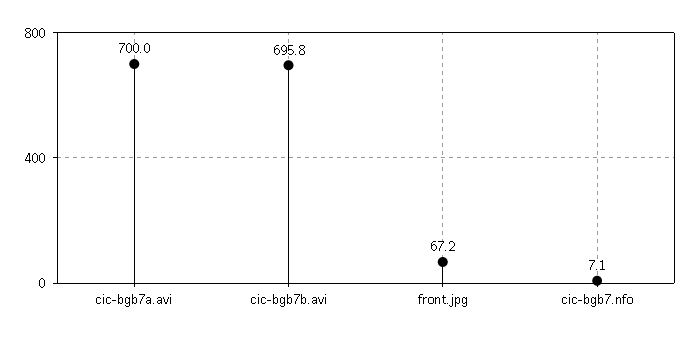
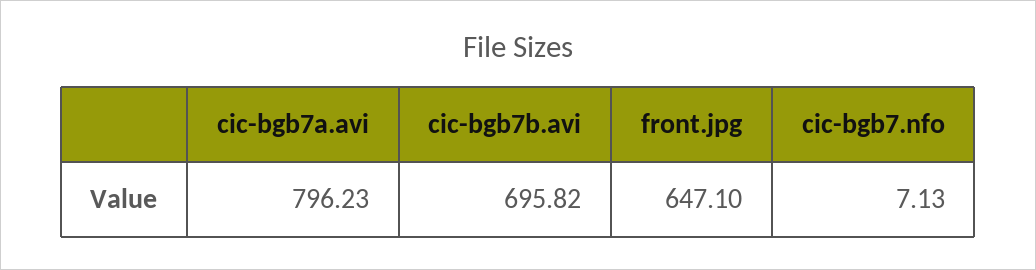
cic-bgb7a.avi: 700 -> 796.23
front.jpg: 67.2 -> 647.1

